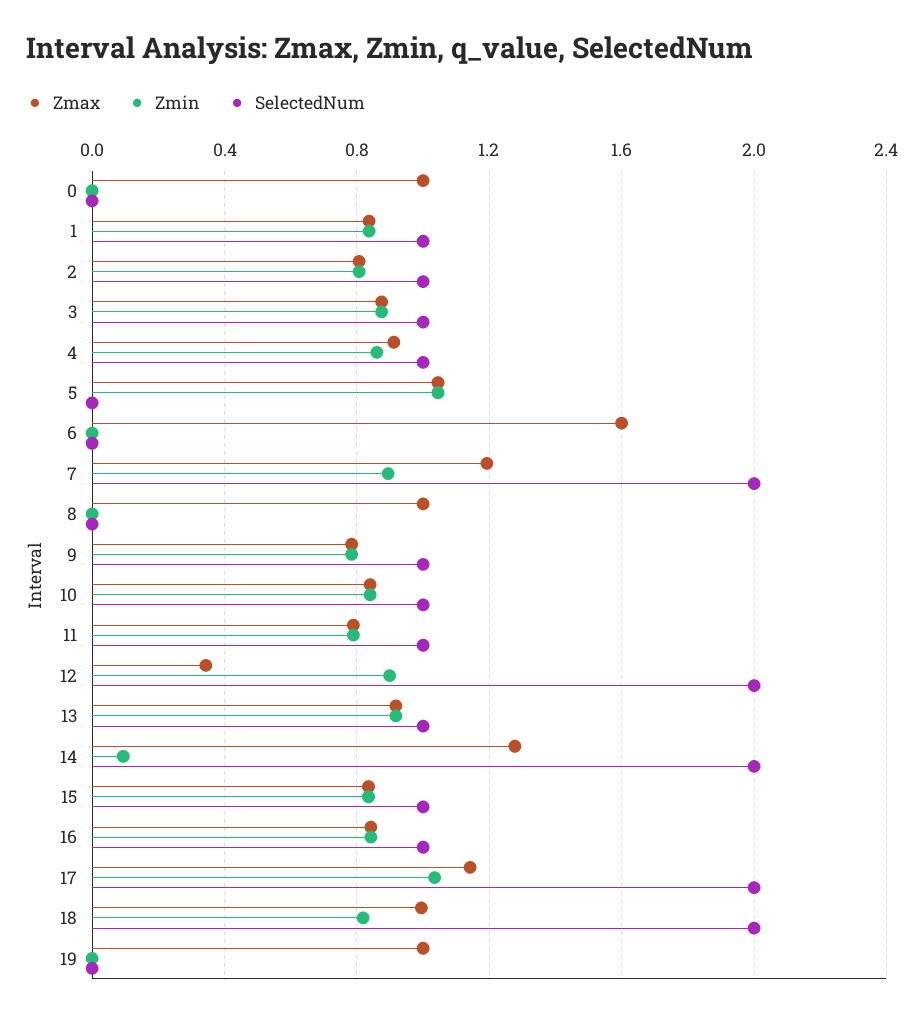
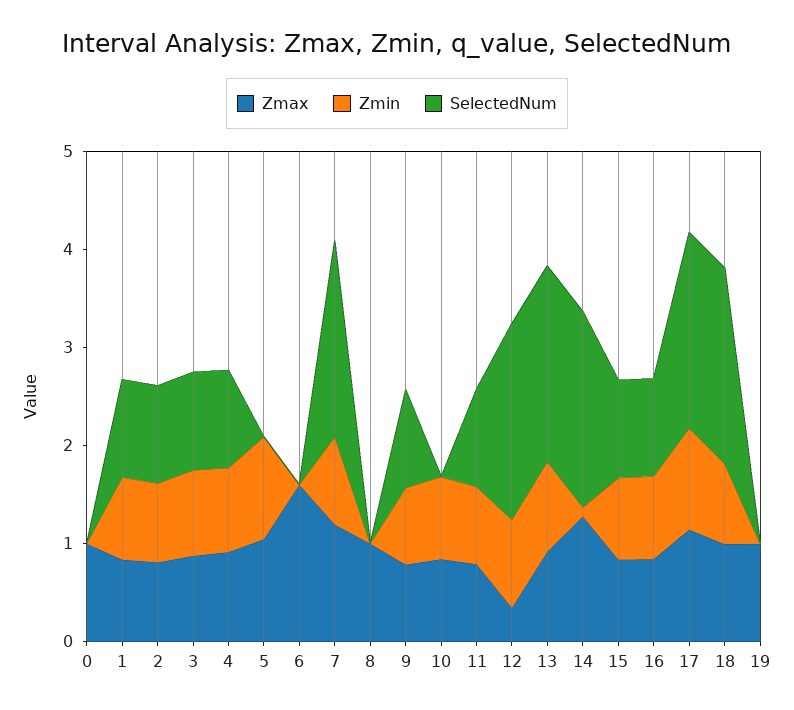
SelectedNum, 10: 1 -> 0
SelectedNum, 13: 1 -> 2

